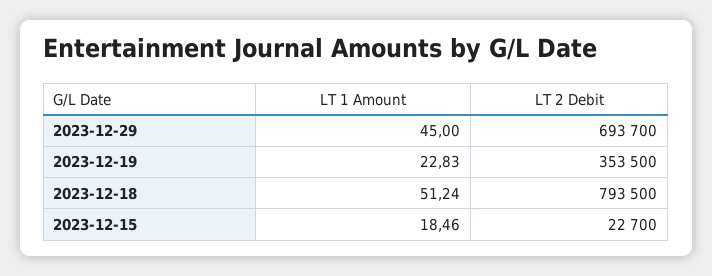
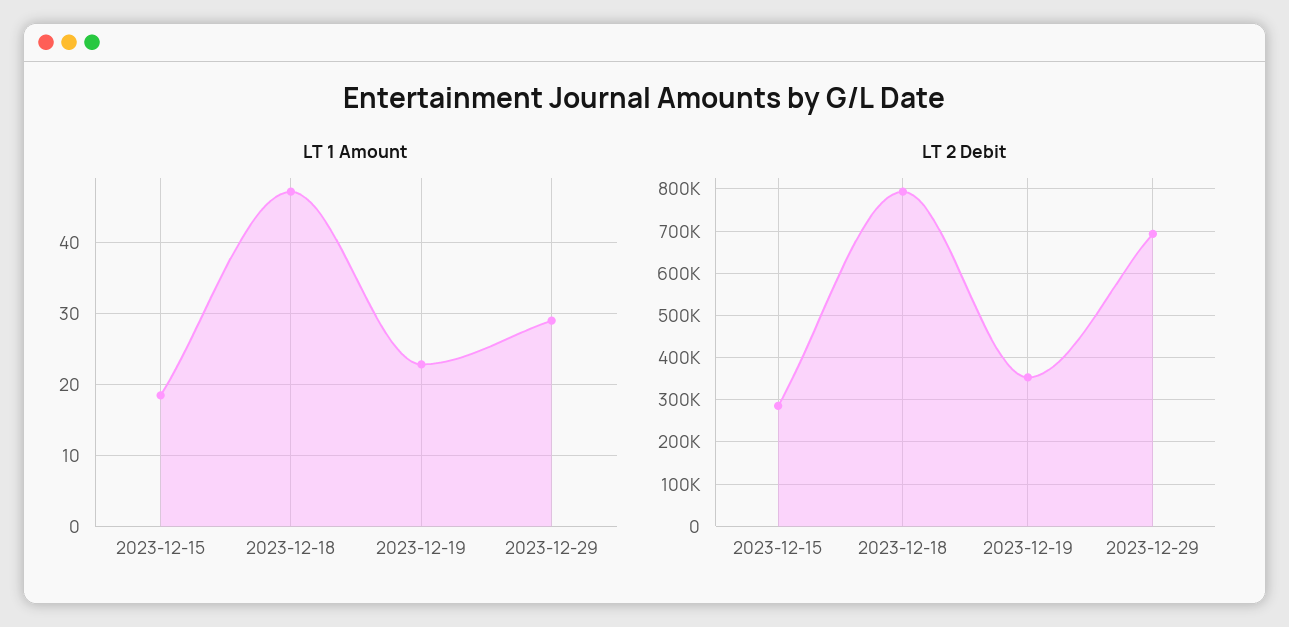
LT 1 Amount, 2023-12-29: 45 -> 29
LT 1 Amount, 2023-12-18: 51.24 -> 47
LT 2 Debit, 2023-12-15: 22700 -> 280000

